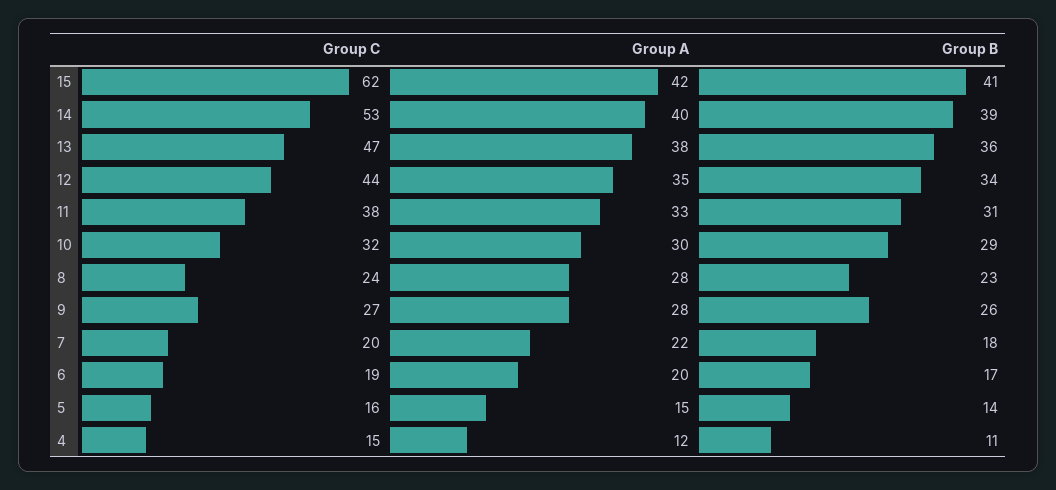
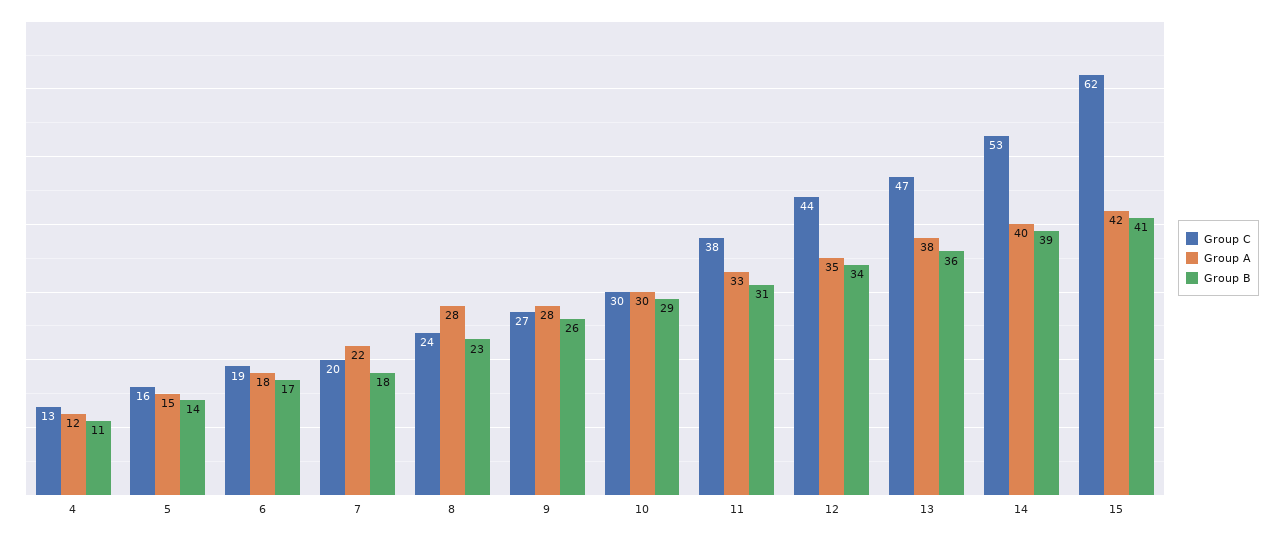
Group C, 10: 32 -> 30
Group A, 6: 20 -> 18
Group C, 4: 15 -> 13

